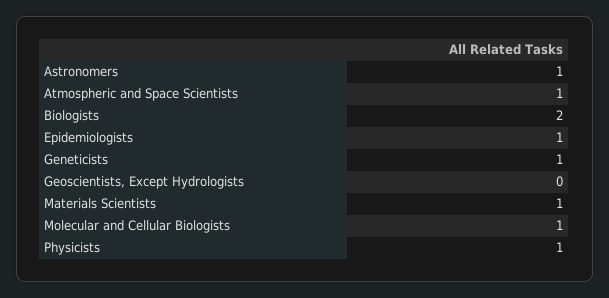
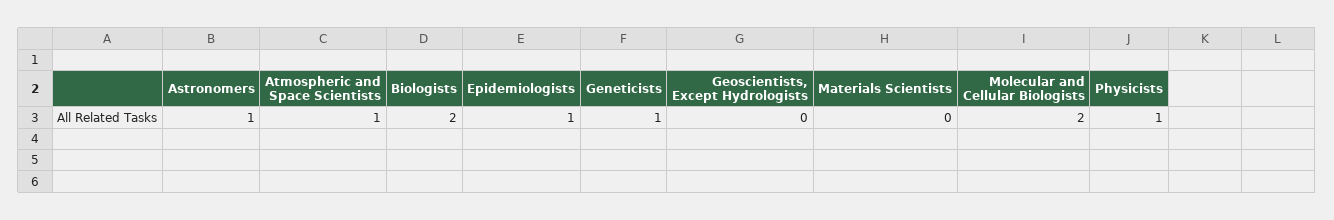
Materials Scientists: 1 -> 0
Molecular and Cellular Biologists: 1 -> 2

